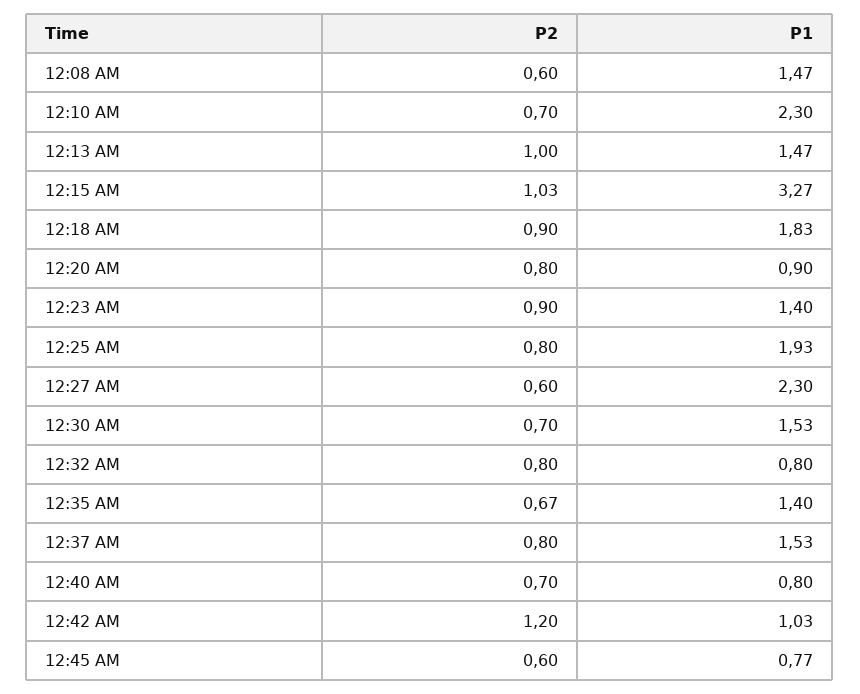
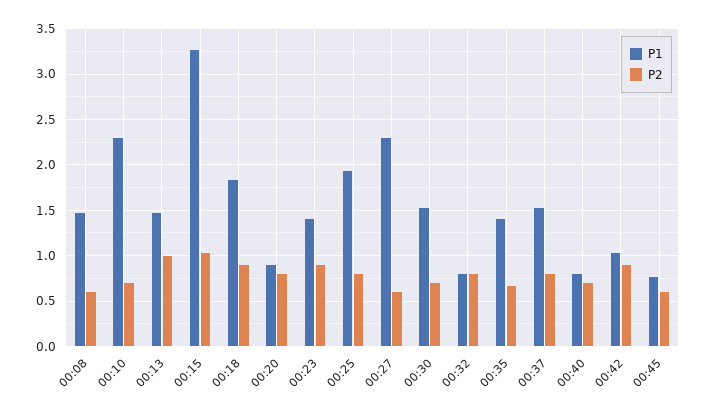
P2, 12:42 AM: 1.2 -> 0.9

